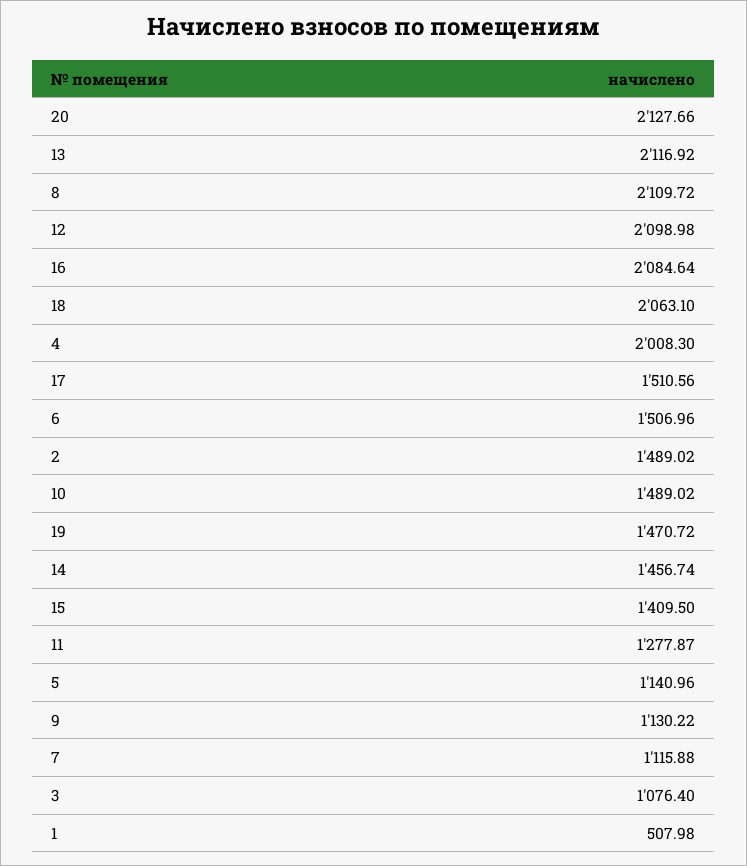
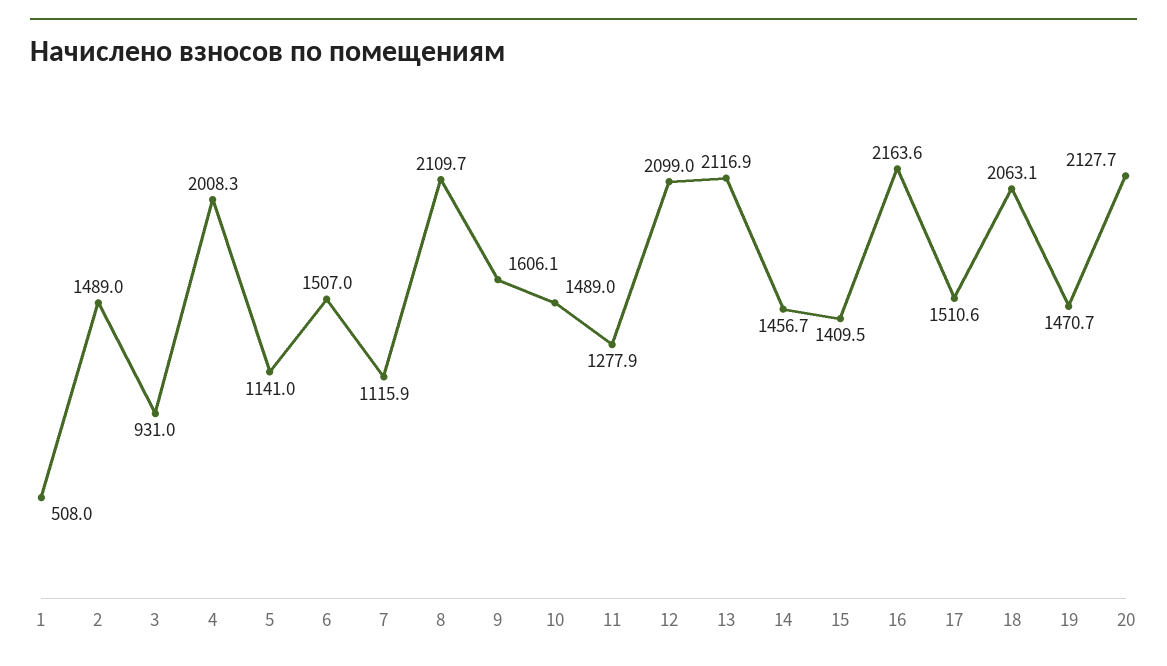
16: 2084.64 -> 2163.6
9: 1130.22 -> 1606.1
3: 1076.4 -> 931

